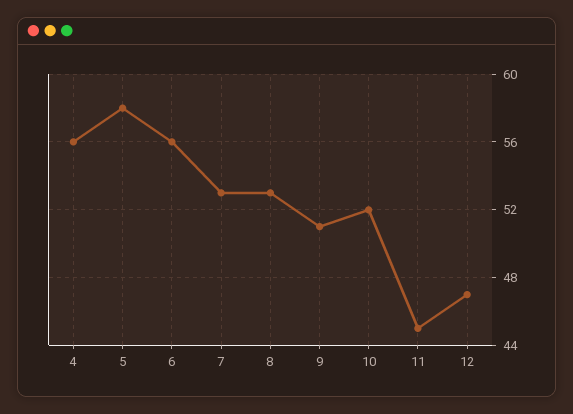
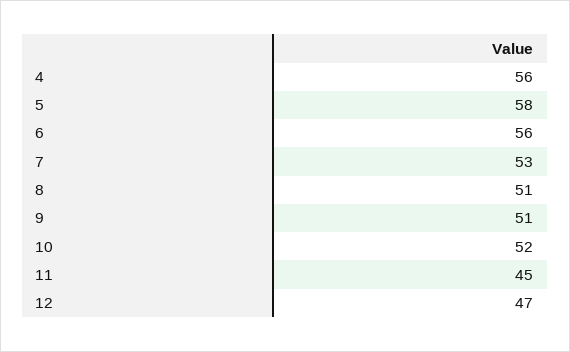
8: 53 -> 51

